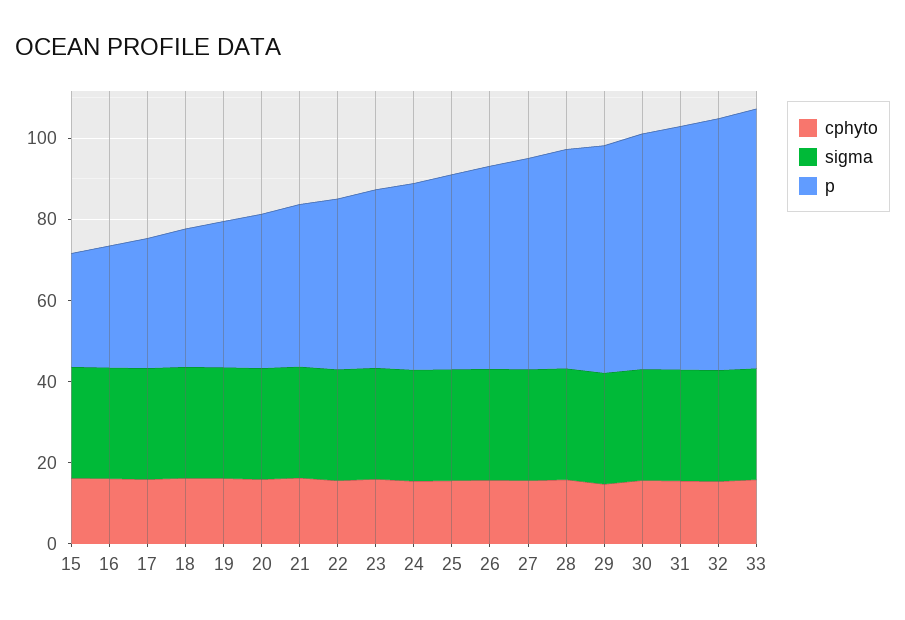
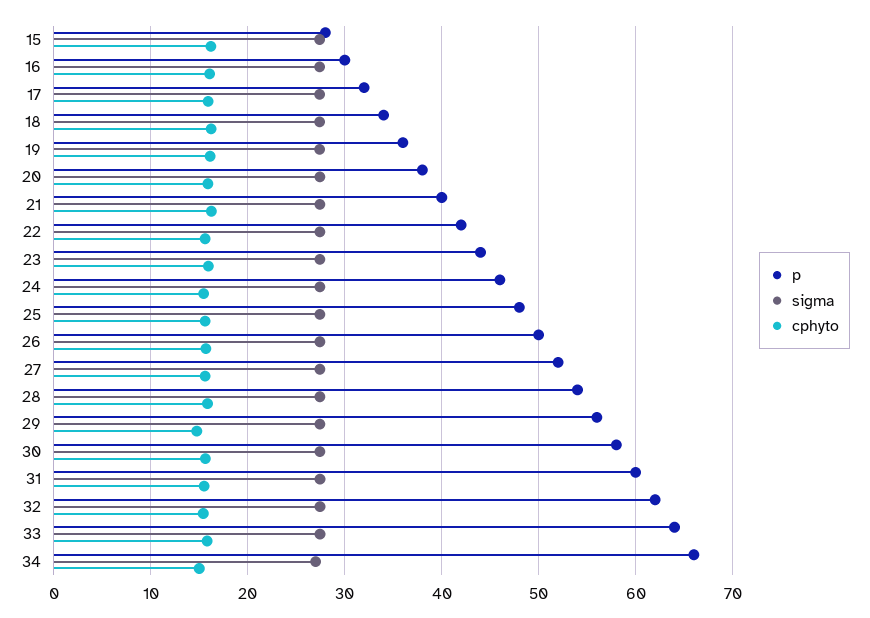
p, 34: none -> 66
sigma, 34: none -> 27
cphyto, 34: none -> 15

